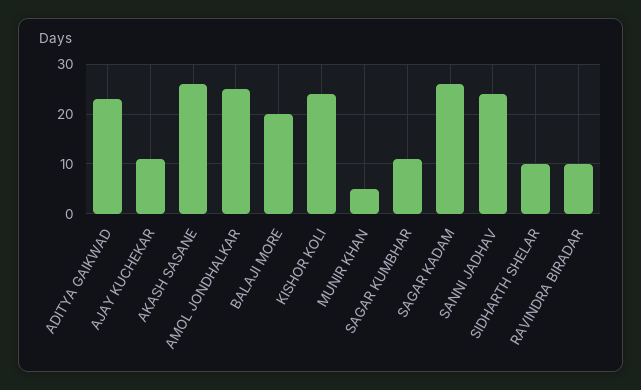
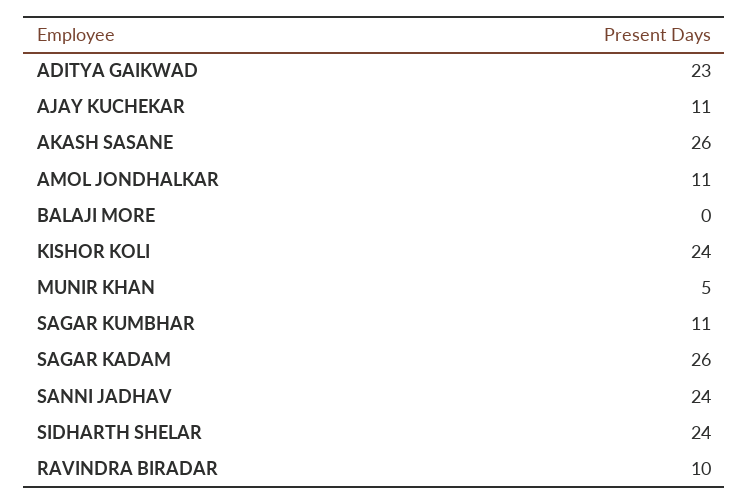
AMOL JONDHALKAR: 25 -> 11
BALAJI MORE: 20 -> 0
SIDHARTH SHELAR: 10 -> 24

